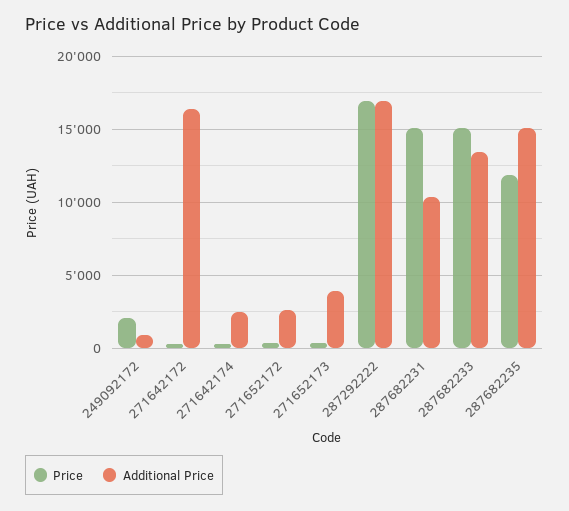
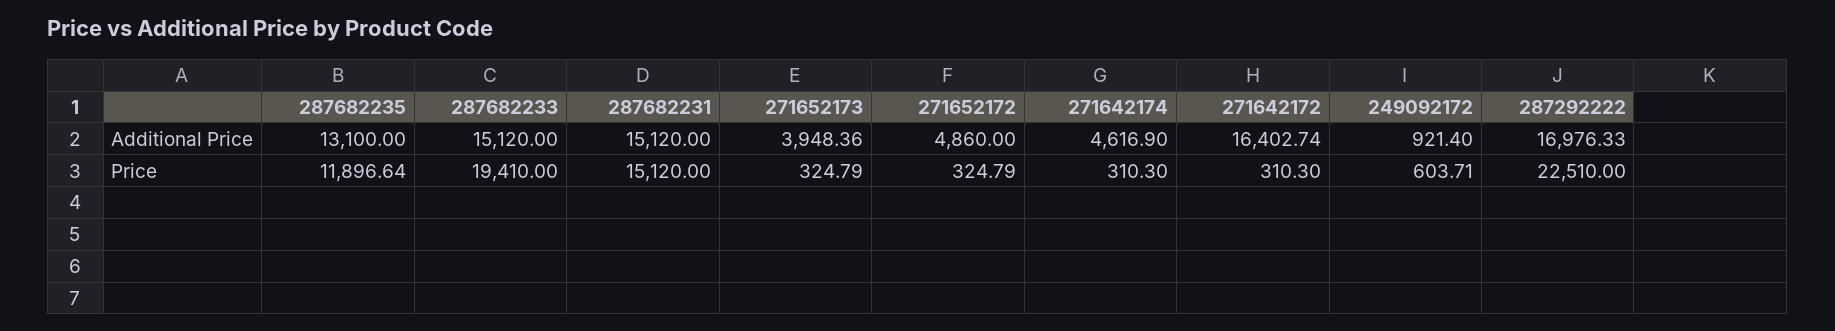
Price, 249092172: 2000 -> 603.71
Additional Price, 271642174: 2500 -> 4616.9
Additional Price, 271652172: 2500 -> 4860
Price, 287292222: 17000 -> 22510
Additional Price, 287682231: 10500 -> 15120
Price, 287682233: 15000 -> 19410
Additional Price, 287682233: 13500 -> 15120
Additional Price, 287682235: 15000 -> 13100

